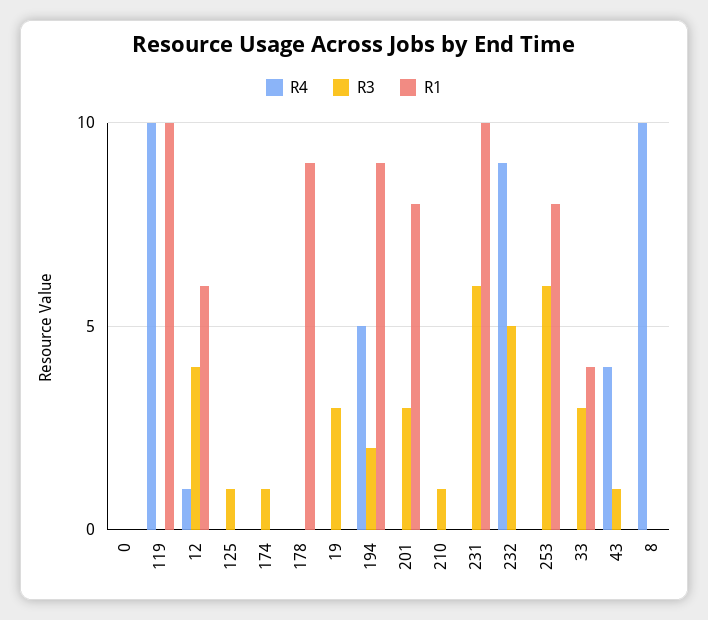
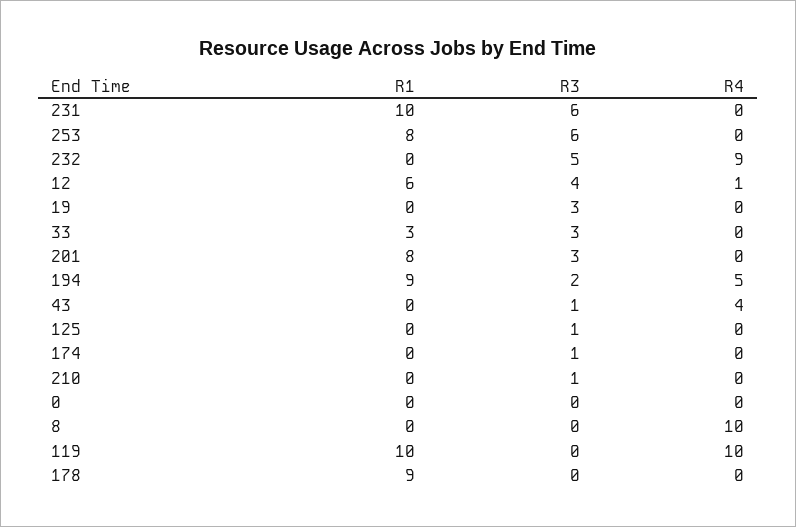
R1, 33: 4 -> 3

